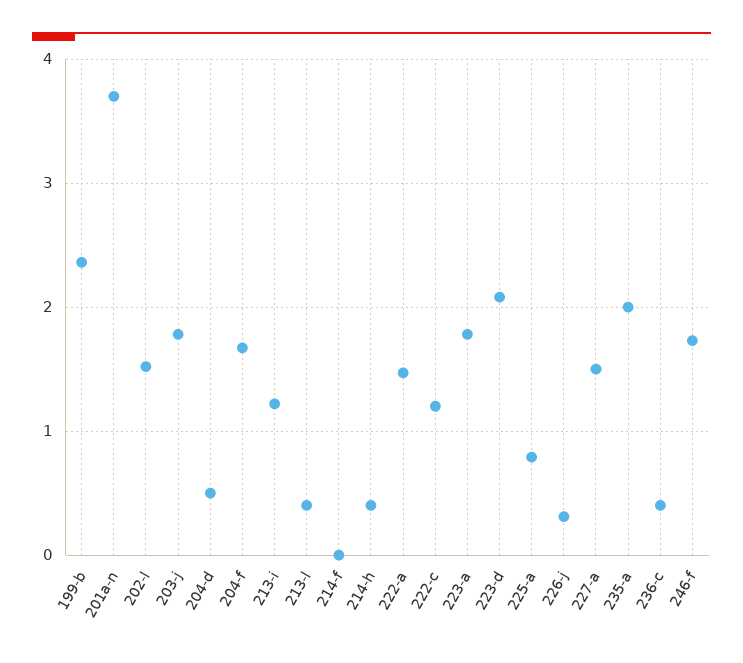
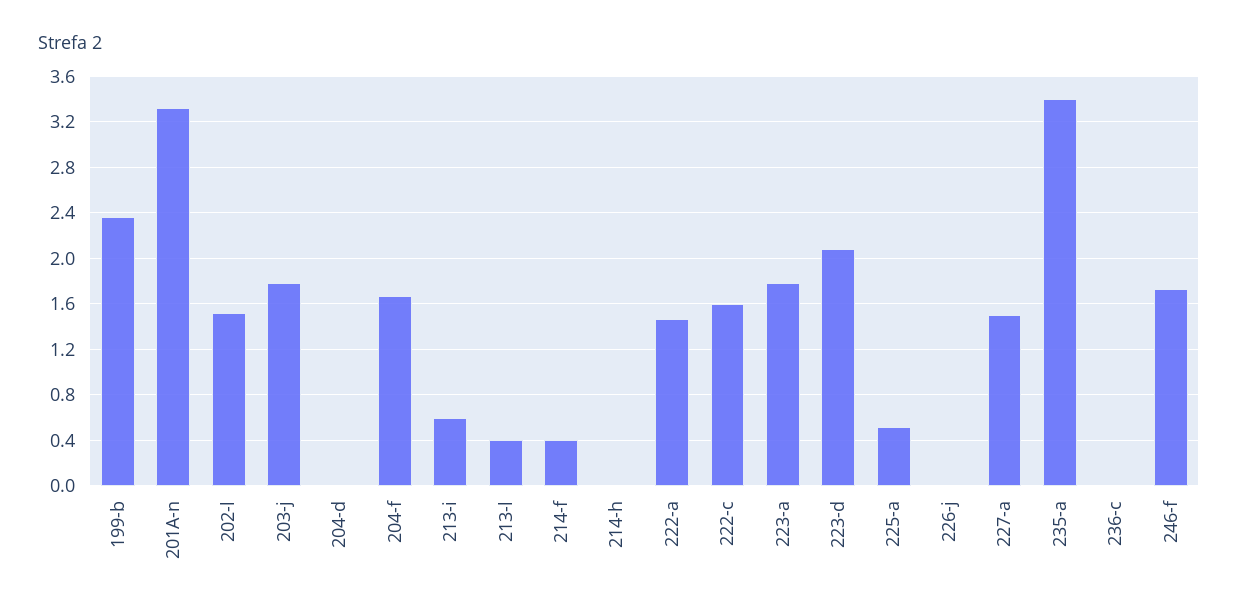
201a-n: 3.7 -> 3.3
204-d: 0.5 -> 0
213-i: 1.2 -> 0.6
214-f: 0 -> 0.4
214-h: 0.4 -> 0
222-c: 1.2 -> 1.6
225-a: 0.8 -> 0.5
226-j: 0.3 -> 0
235-a: 2 -> 3.4
236-c: 0.4 -> 0

